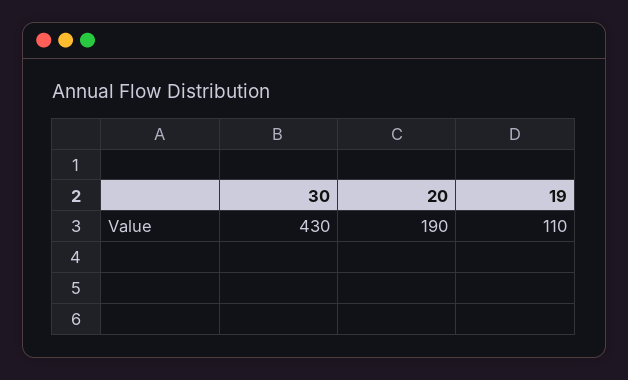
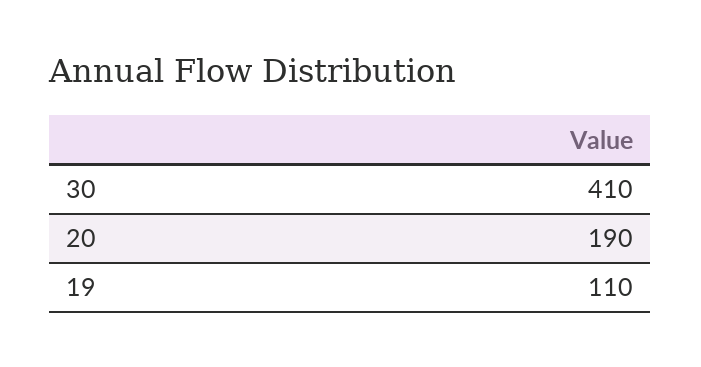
30: 430 -> 410

